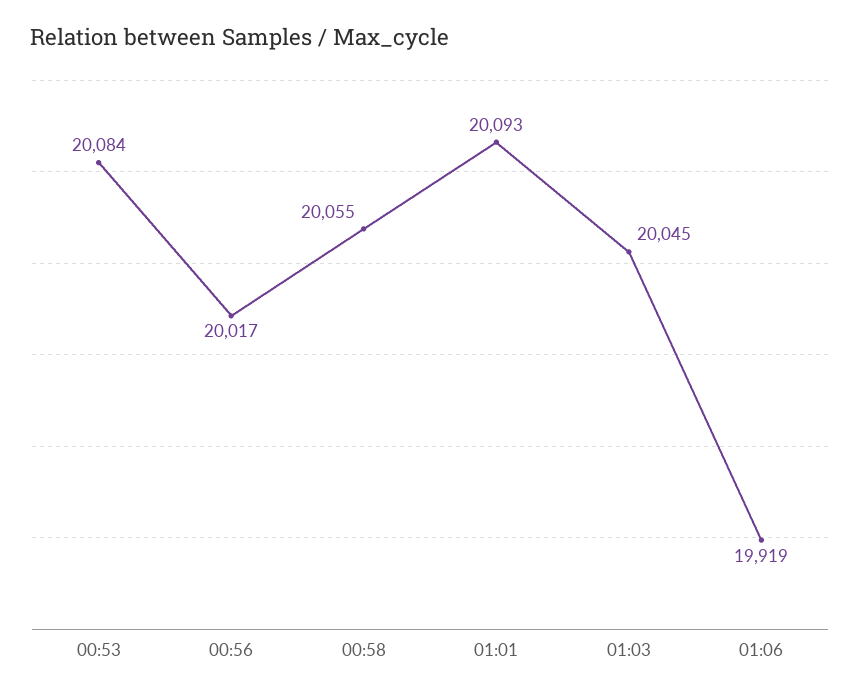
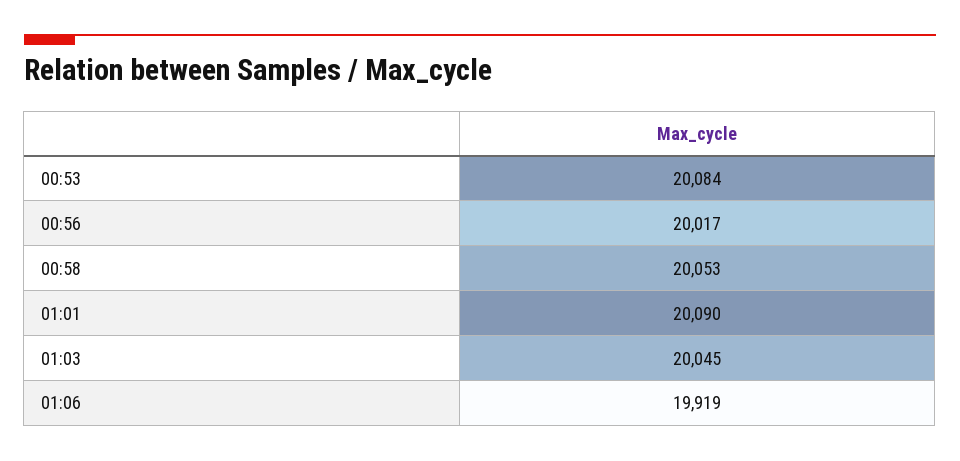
00:58: 20055 -> 20053
01:01: 20093 -> 20090

